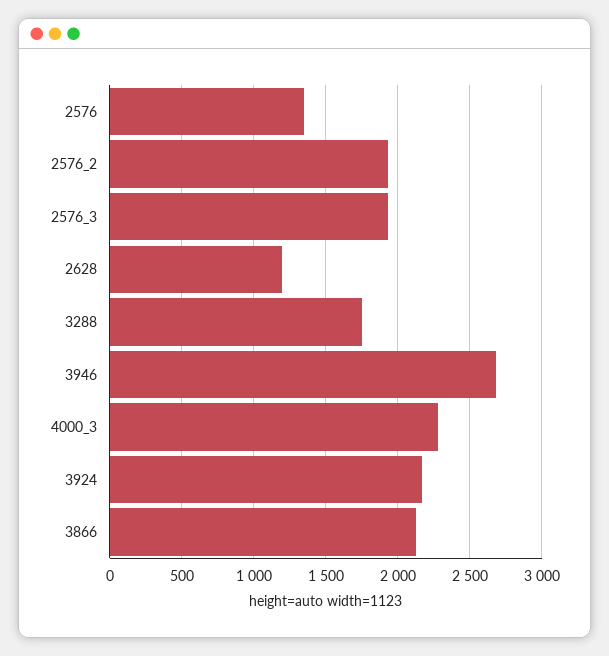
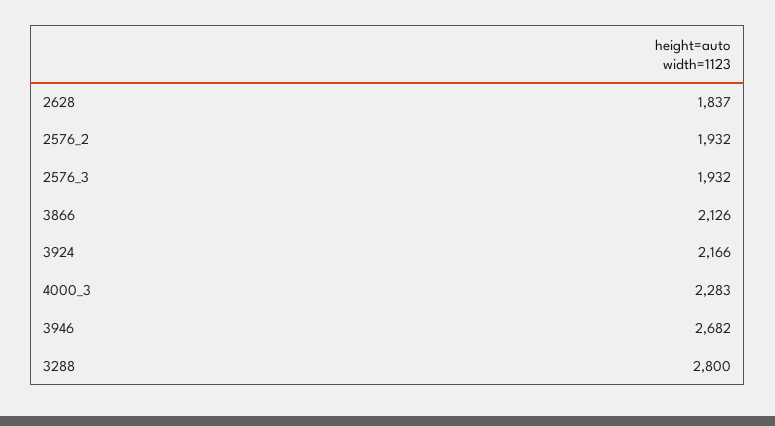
2576: 1350 -> none
2628: 1200 -> 1837
3288: 1750 -> 2800

